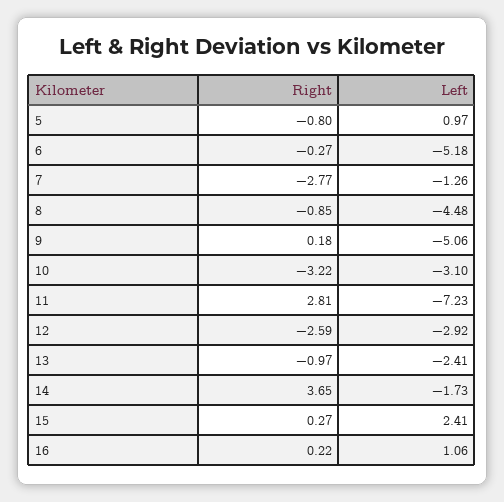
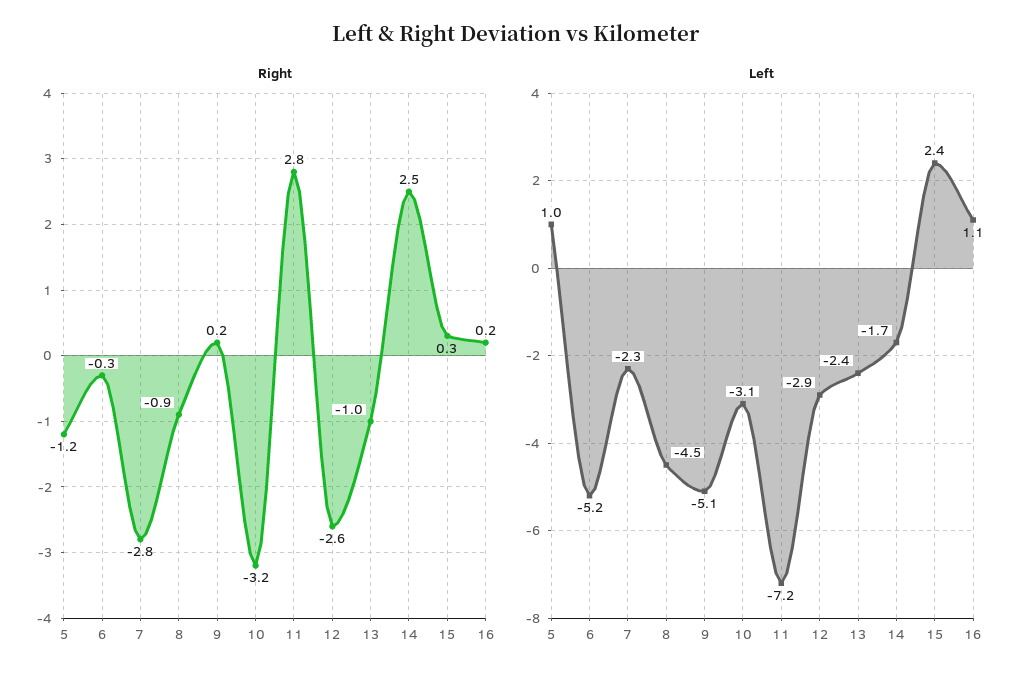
Right, 5: -0.8 -> -1.2
Left, 7: -1.26 -> -2.3
Right, 14: 3.65 -> 2.5

